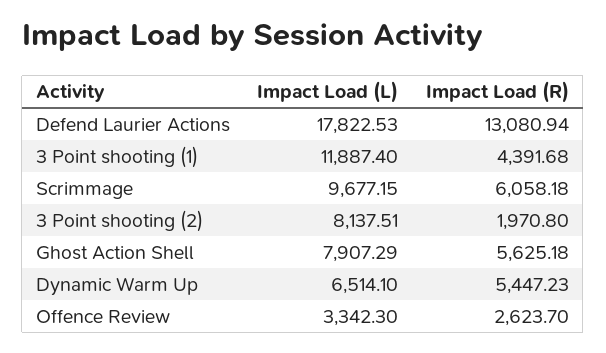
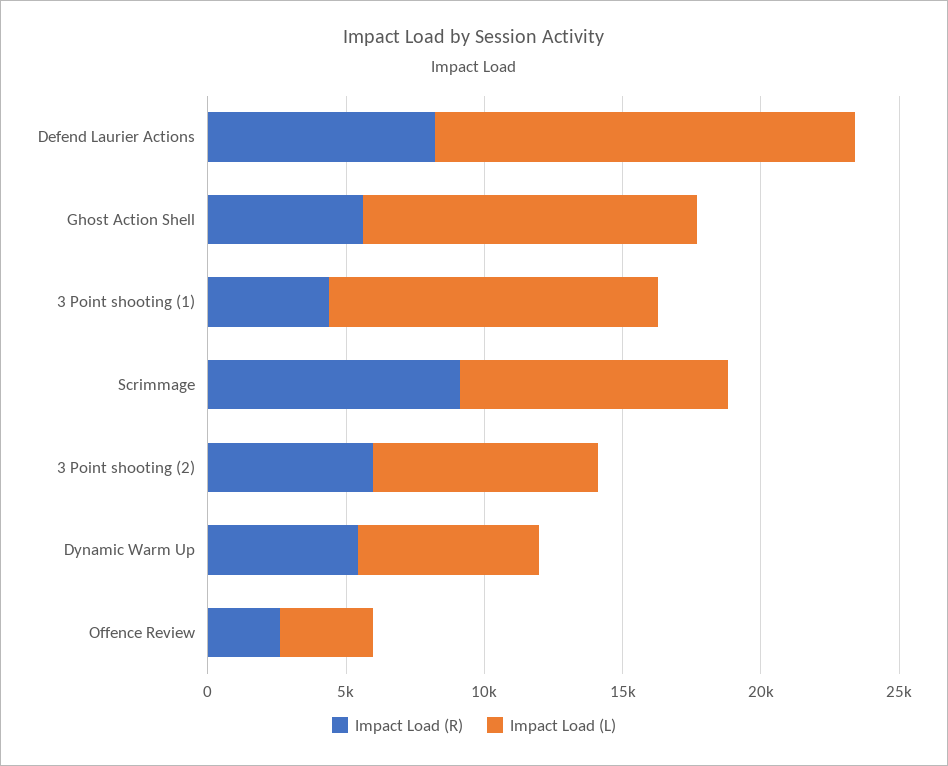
Impact Load (L), Defend Laurier Actions: 17822.53 -> 15000
Impact Load (R), Defend Laurier Actions: 13080.94 -> 8000
Impact Load (R), Scrimmage: 6058.18 -> 9000
Impact Load (R), 3 Point shooting (2): 1970.8 -> 6000
Impact Load (L), Ghost Action Shell: 7907.29 -> 12000

